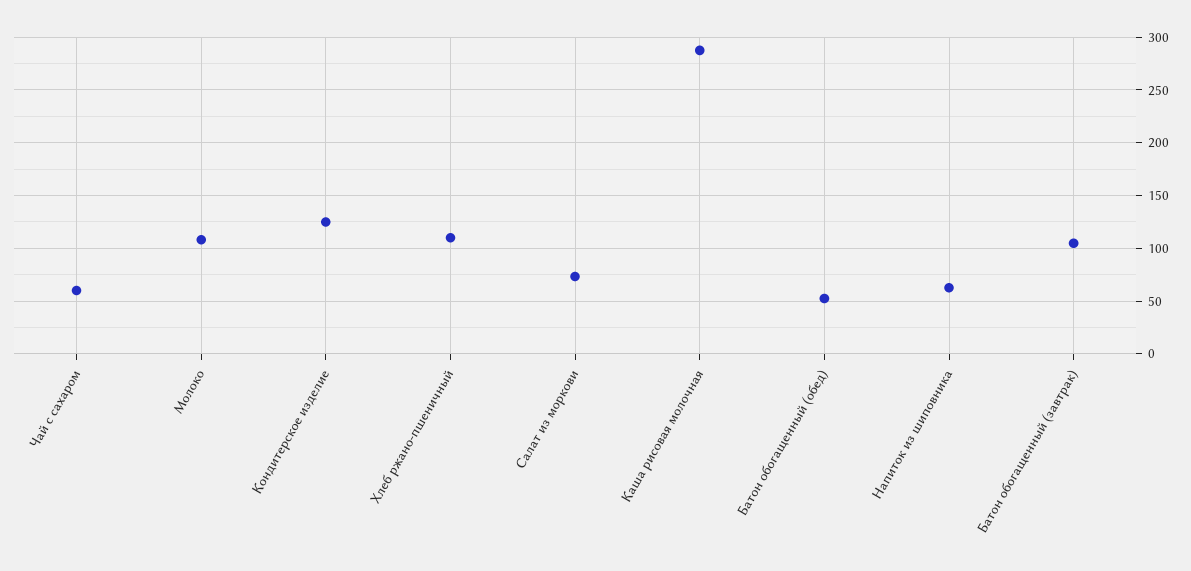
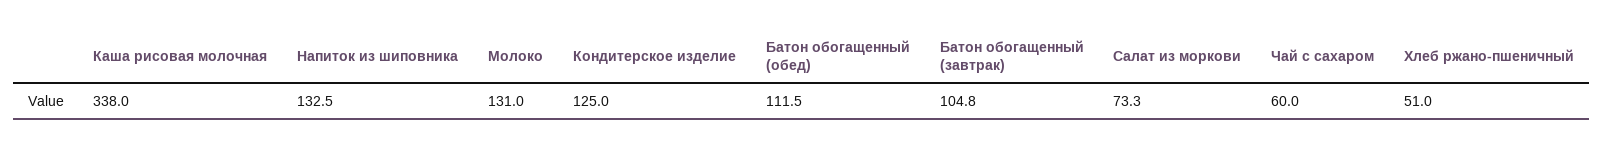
Молоко: 110 -> 131
Хлеб ржано-пшеничный: 110 -> 51
Каша рисовая молочная: 290 -> 338
Батон обогащенный (обед): 50 -> 111.5
Напиток из шиповника: 60 -> 132.5

